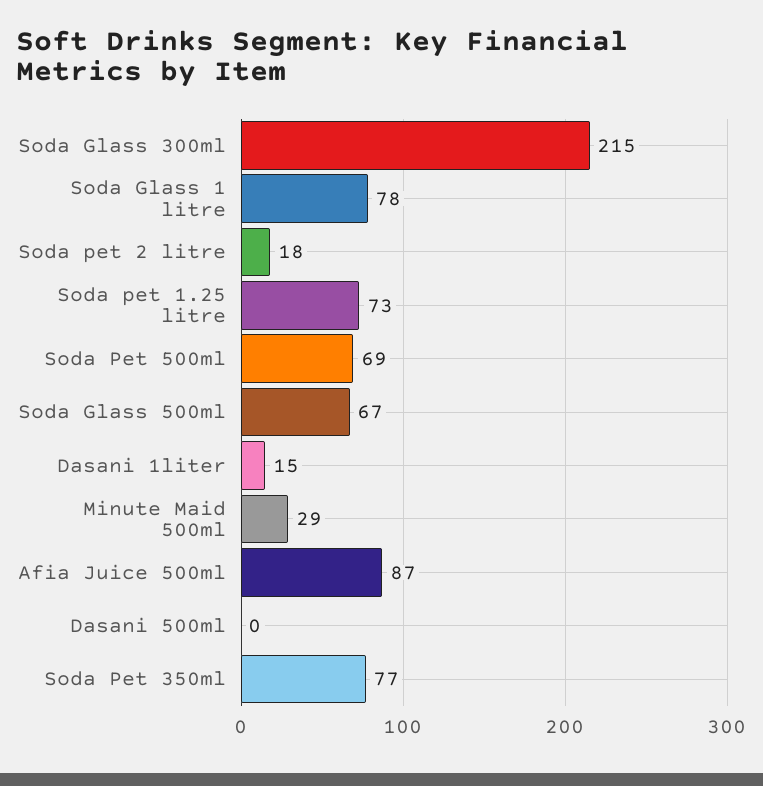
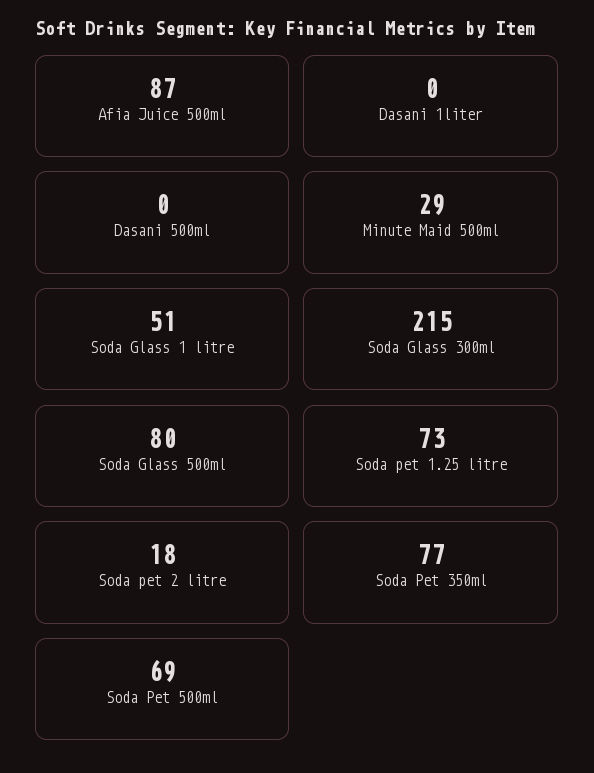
Soda Glass 1 litre: 78 -> 51
Soda Glass 500ml: 67 -> 80
Dasani 1liter: 15 -> 0

